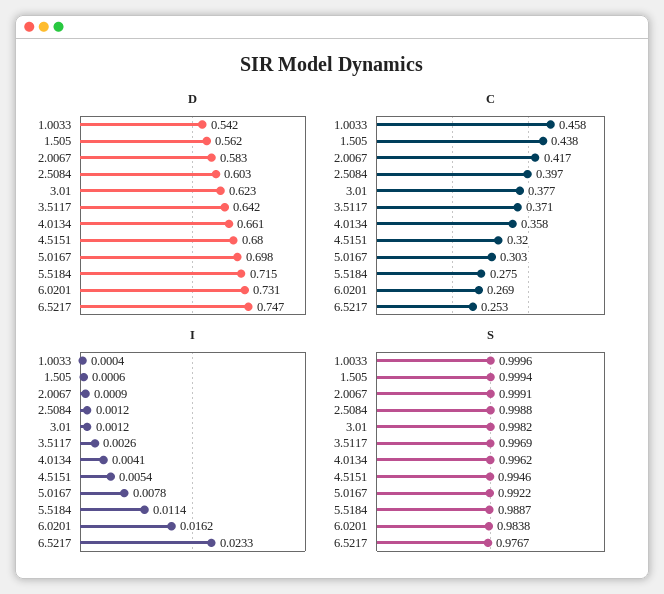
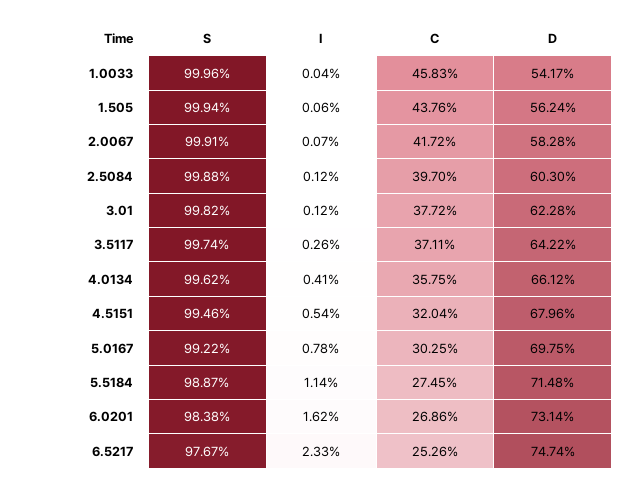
I, 2.0067: 0.0009 -> 0.0007
S, 3.5117: 0.9969 -> 0.9974

